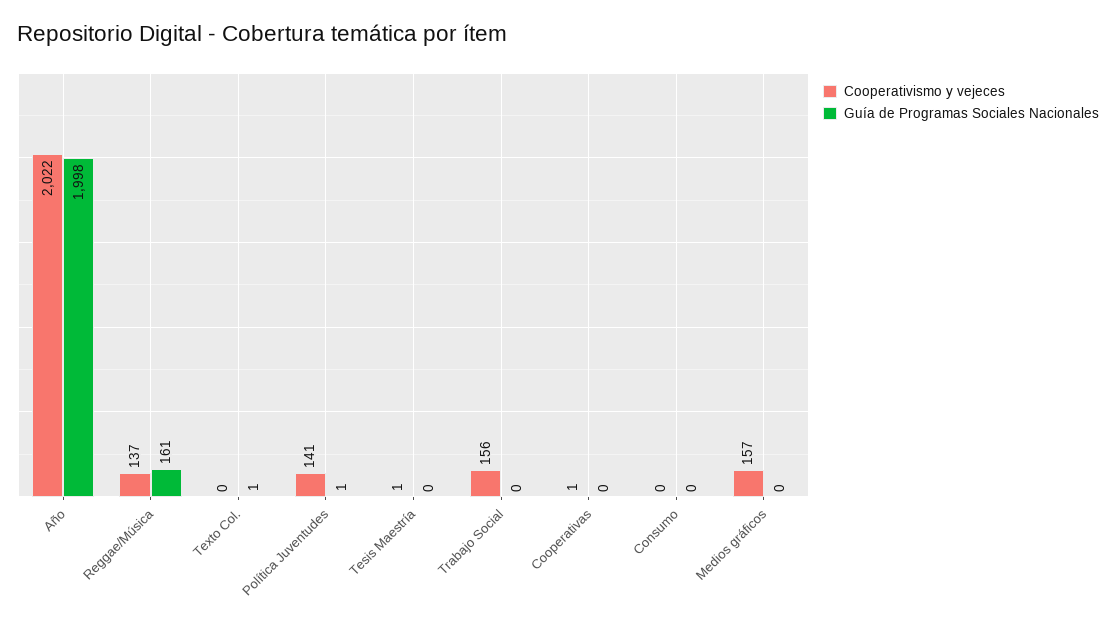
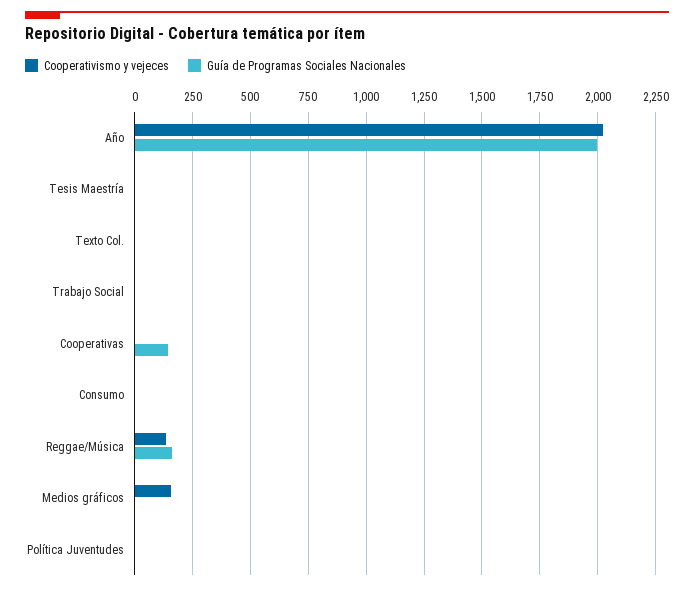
Cooperativismo y vejeces, Política Juventudes: 141 -> 0
Cooperativismo y vejeces, Trabajo Social: 156 -> 0
Guía de Programas Sociales Nacionales, Cooperativas: 0 -> 150

